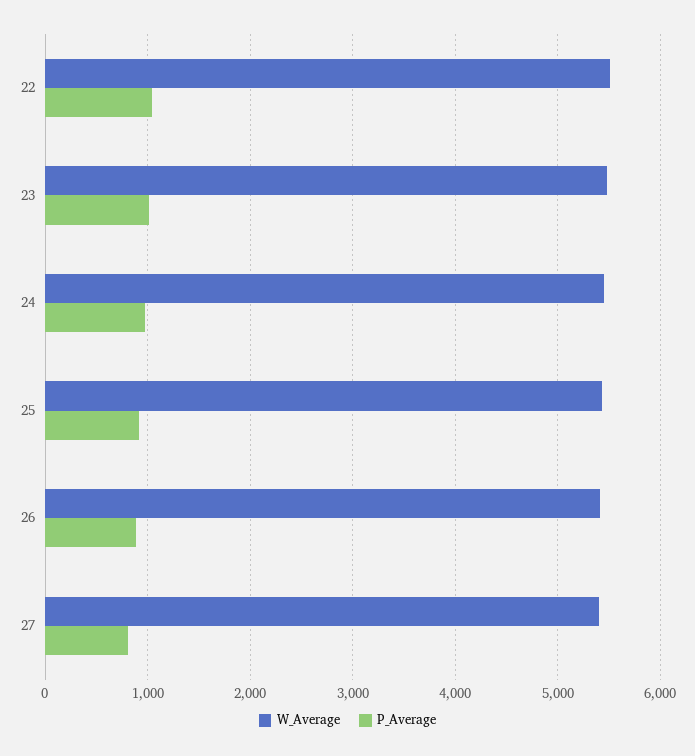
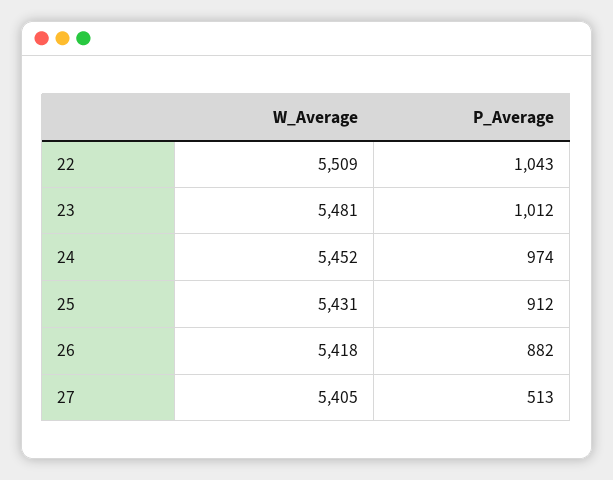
P_Average, 27: 800 -> 513

